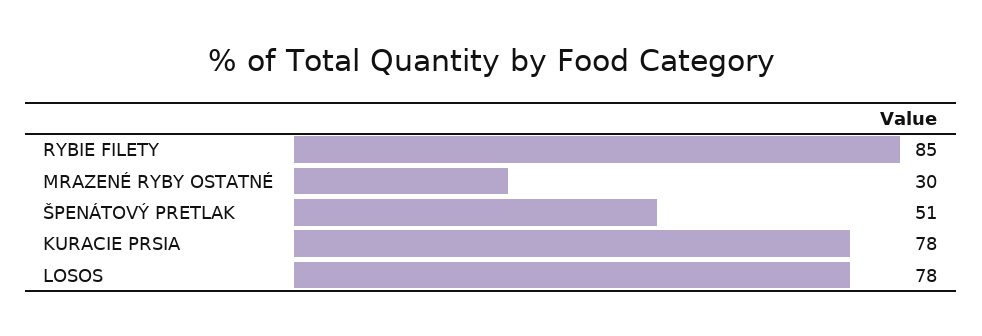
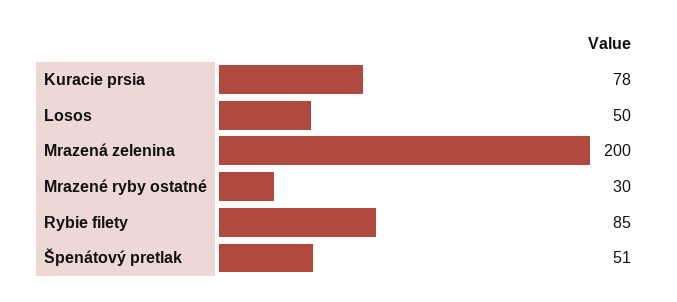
LOSOS: 78 -> 50
Mrazená zelenina: none -> 200

